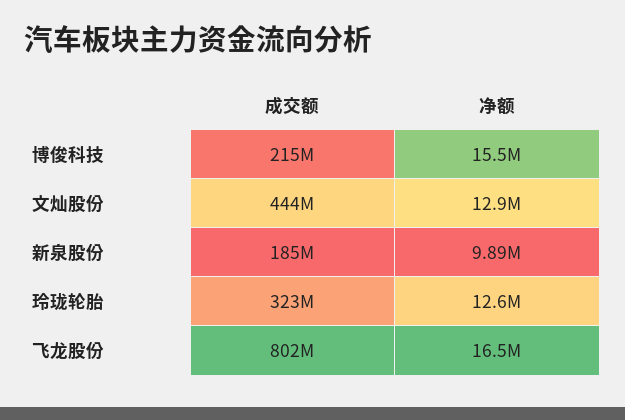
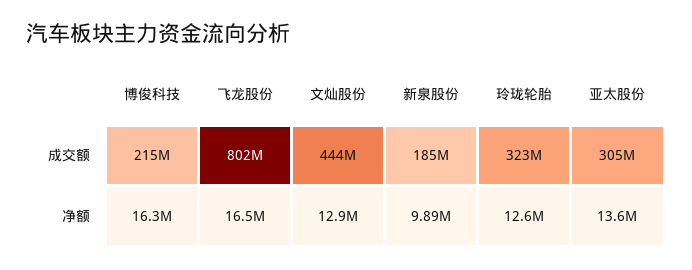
净额, 博俊科技: 15500000 -> 16300000
成交额, 亚太股份: none -> 305000000
净额, 亚太股份: none -> 13600000

